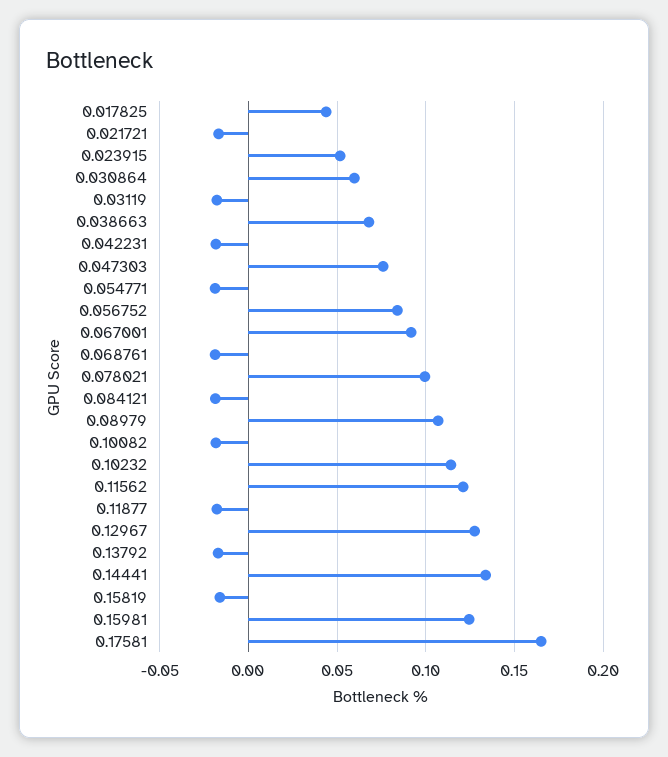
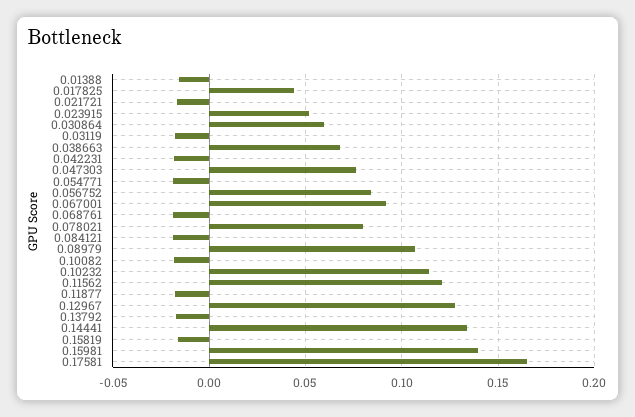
0.078021: 0.1 -> 0.08
0.15981: 0.125 -> 0.14
0.01388: none -> -0.015

